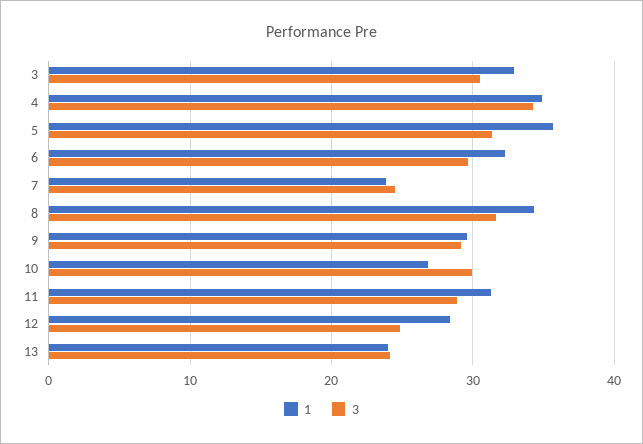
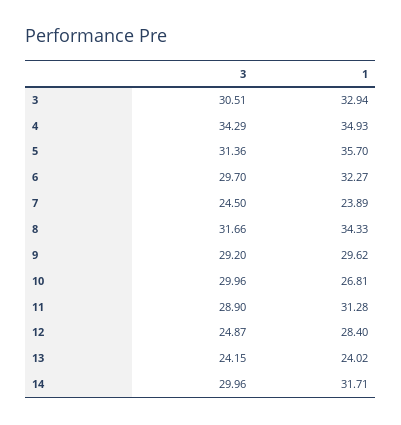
3, 14: none -> 29.96
1, 14: none -> 31.71

